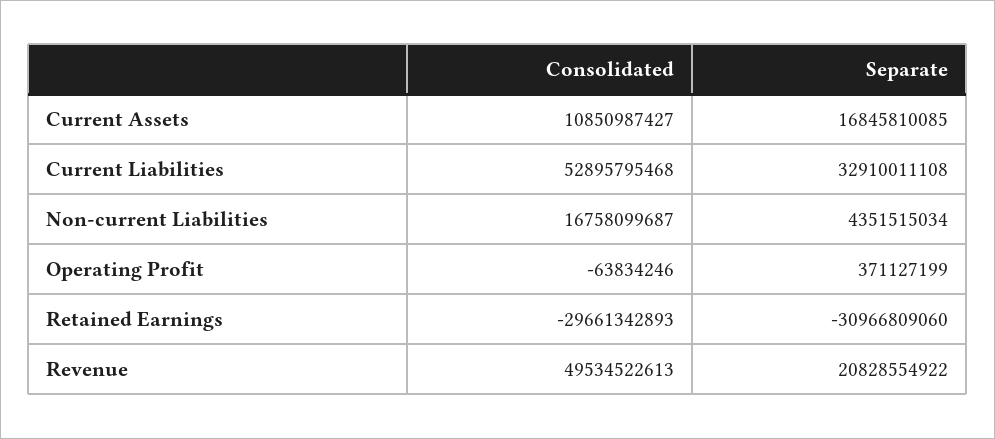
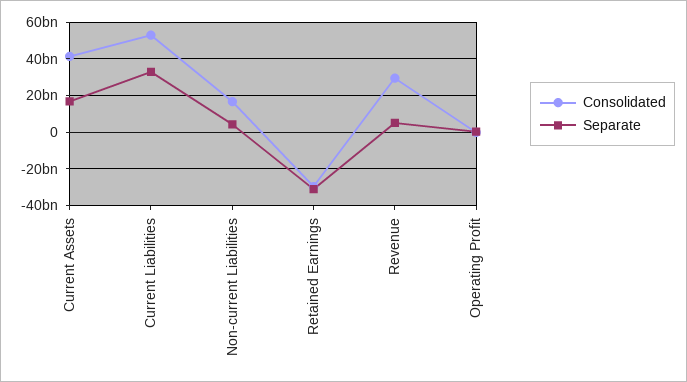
Consolidated, Current Assets: 10850987427 -> 40000000000
Consolidated, Revenue: 49534522613 -> 30000000000
Separate, Revenue: 20828554922 -> 5000000000

